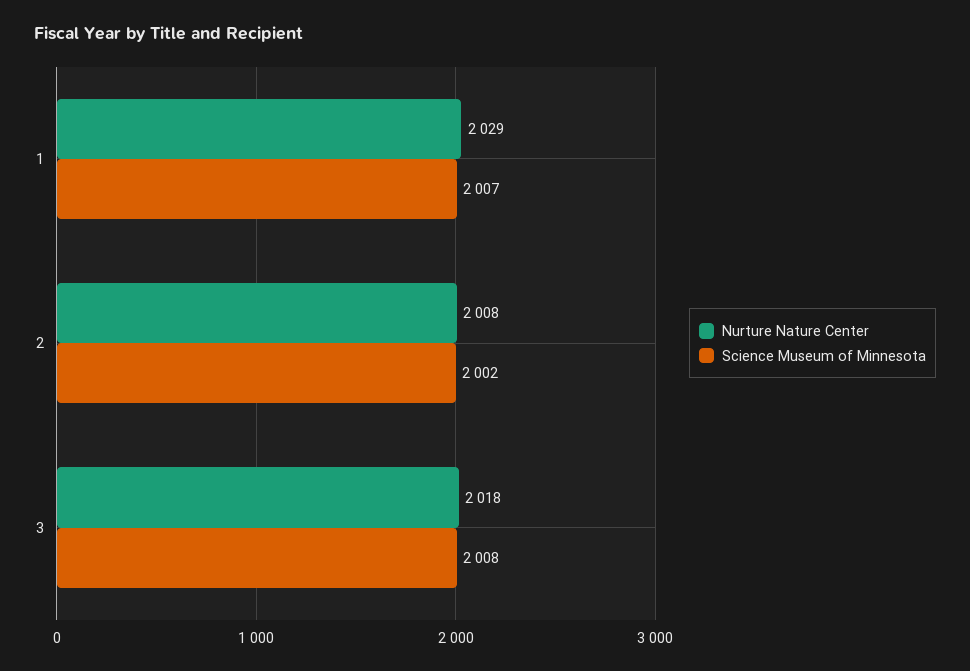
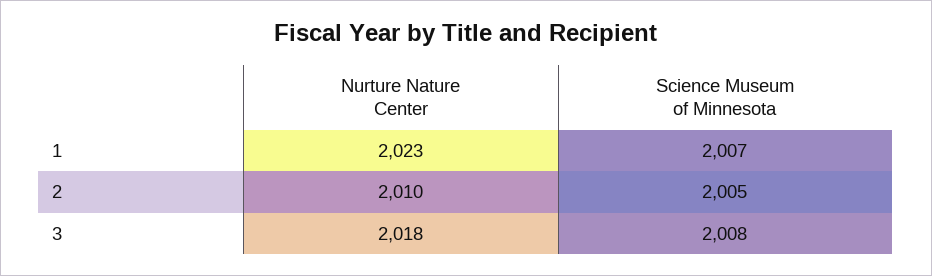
Nurture Nature Center, 1: 2029 -> 2023
Nurture Nature Center, 2: 2008 -> 2010
Science Museum of Minnesota, 2: 2002 -> 2005

